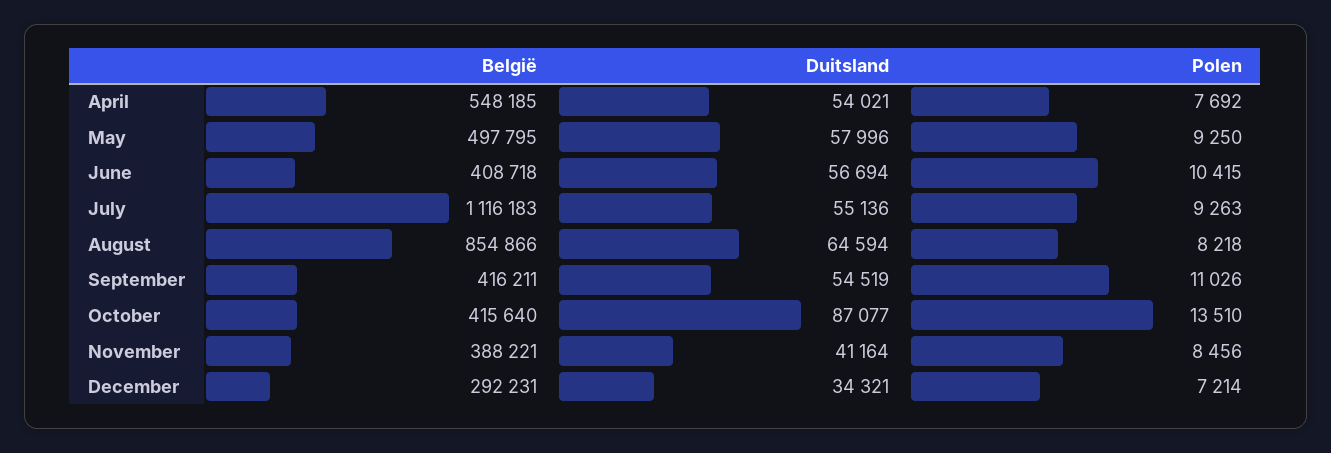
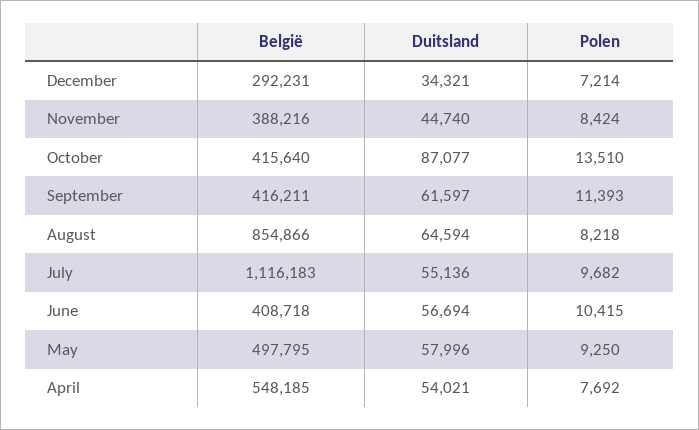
Polen, July: 9263 -> 9682
Duitsland, September: 54519 -> 61597
Polen, September: 11026 -> 11393
België, November: 388221 -> 388216
Duitsland, November: 41164 -> 44740
Polen, November: 8456 -> 8424

